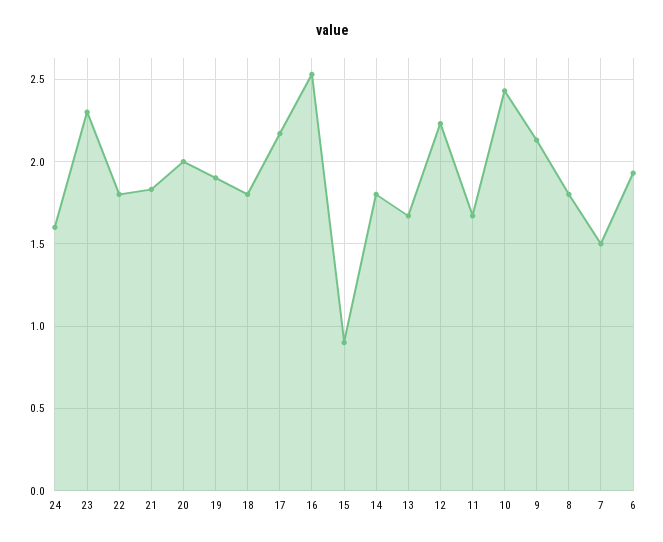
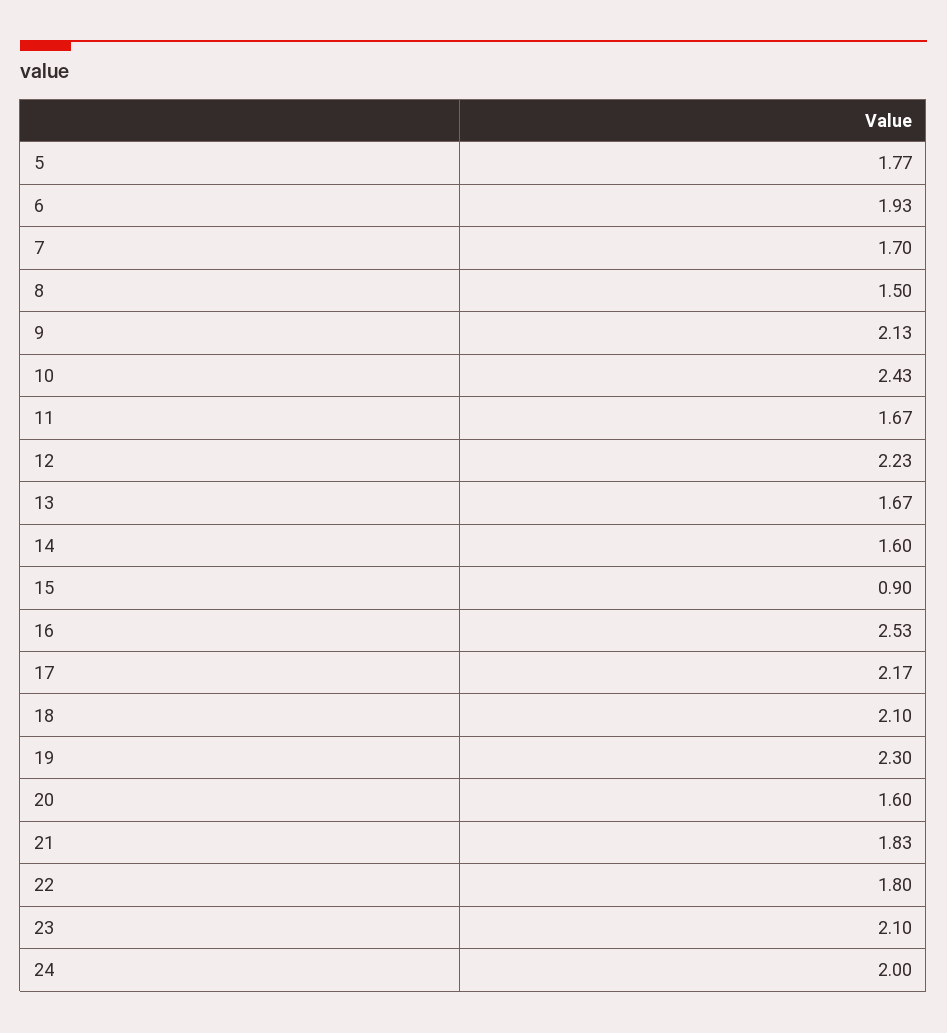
24: 1.6 -> 2
23: 2.3 -> 2.1
20: 2 -> 1.6
19: 1.9 -> 2.3
18: 1.8 -> 2.1
14: 1.8 -> 1.6
8: 1.8 -> 1.5
7: 1.5 -> 1.7
5: none -> 1.77

